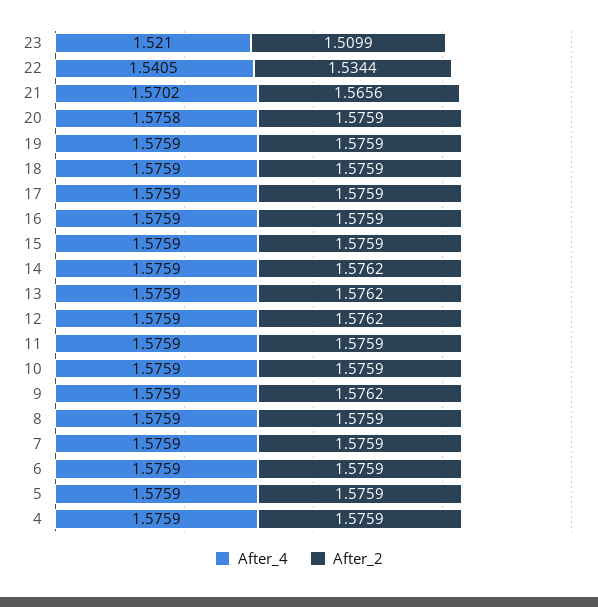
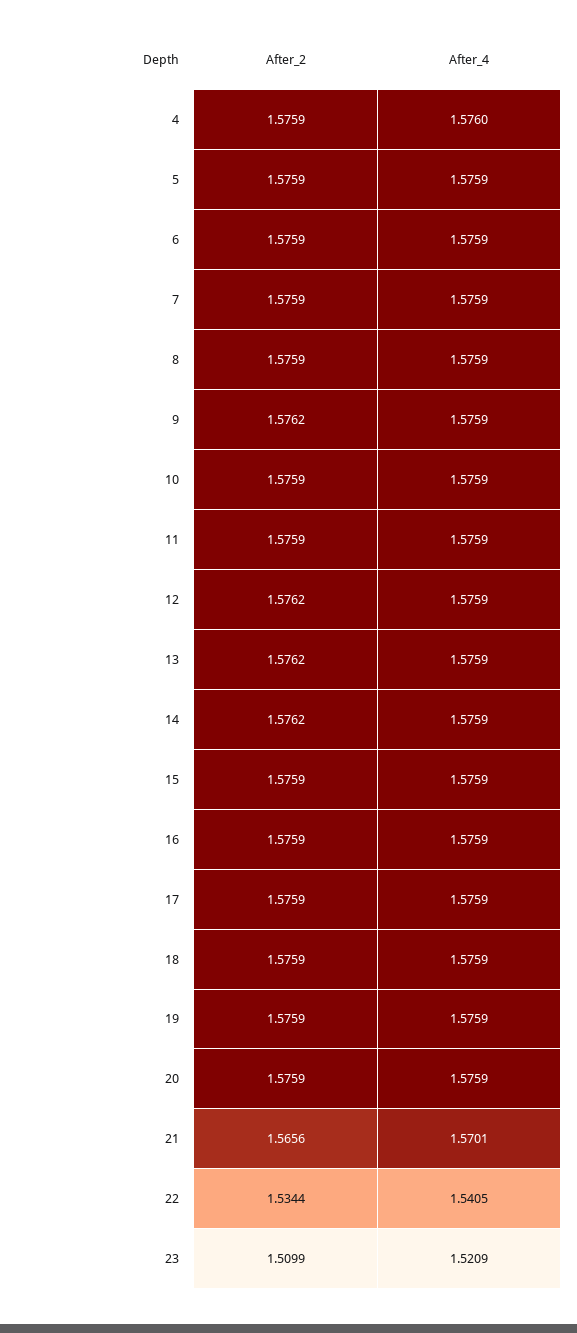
After_4, 23: 1.521 -> 1.5209
After_4, 21: 1.5702 -> 1.5701
After_4, 20: 1.5758 -> 1.5759
After_4, 4: 1.5759 -> 1.576

